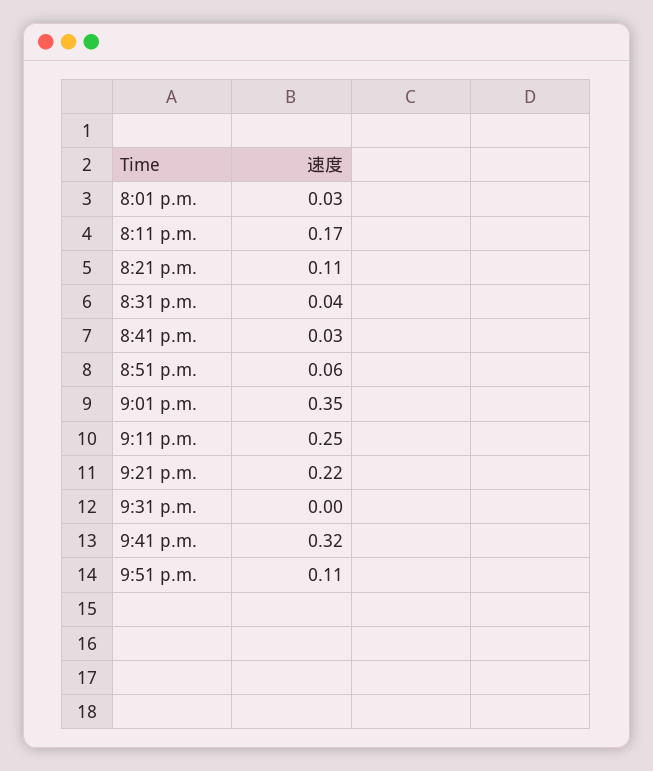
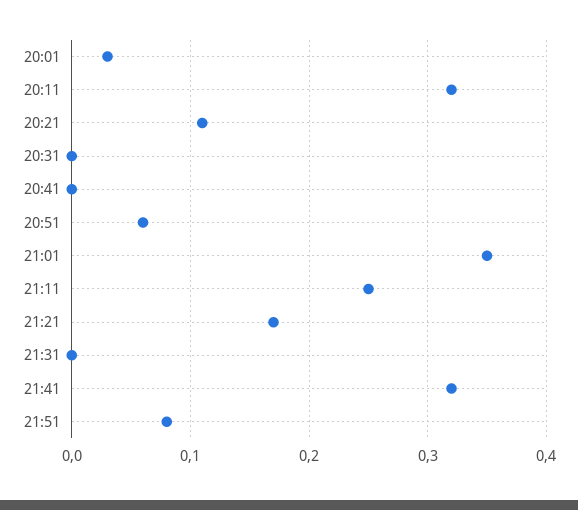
8:11 p.m.: 0.17 -> 0.32
8:31 p.m.: 0.04 -> 0
8:41 p.m.: 0.03 -> 0
9:21 p.m.: 0.22 -> 0.17
9:51 p.m.: 0.11 -> 0.08

